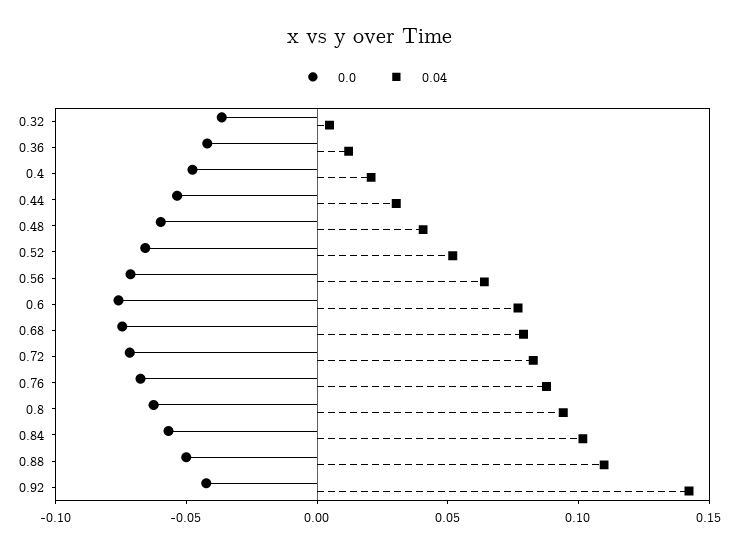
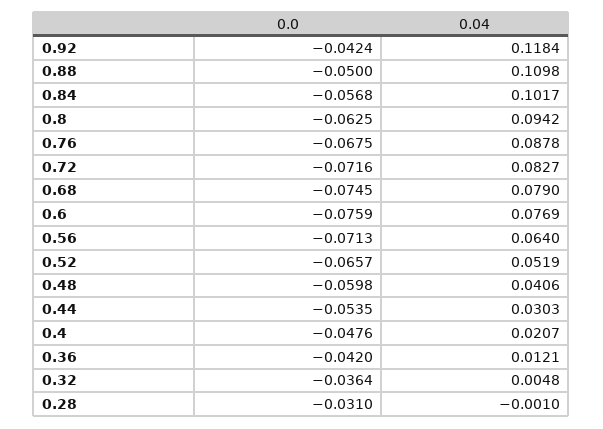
0.04, 0.92: 0.14 -> 0.1184
0.0, 0.28: none -> -0.031
0.04, 0.28: none -> -0.001

